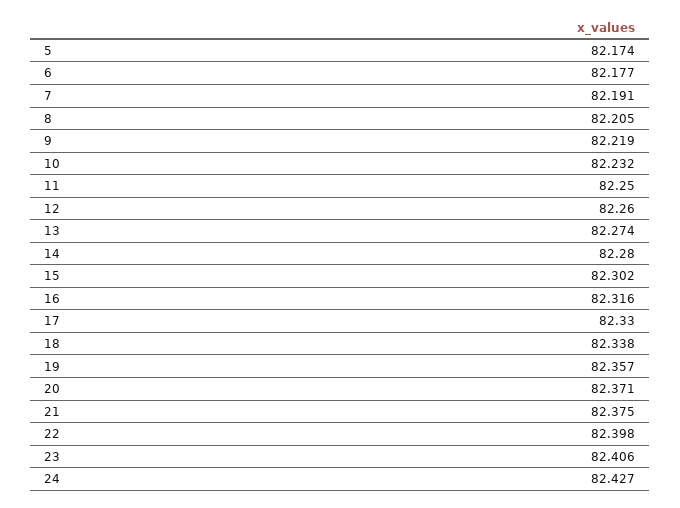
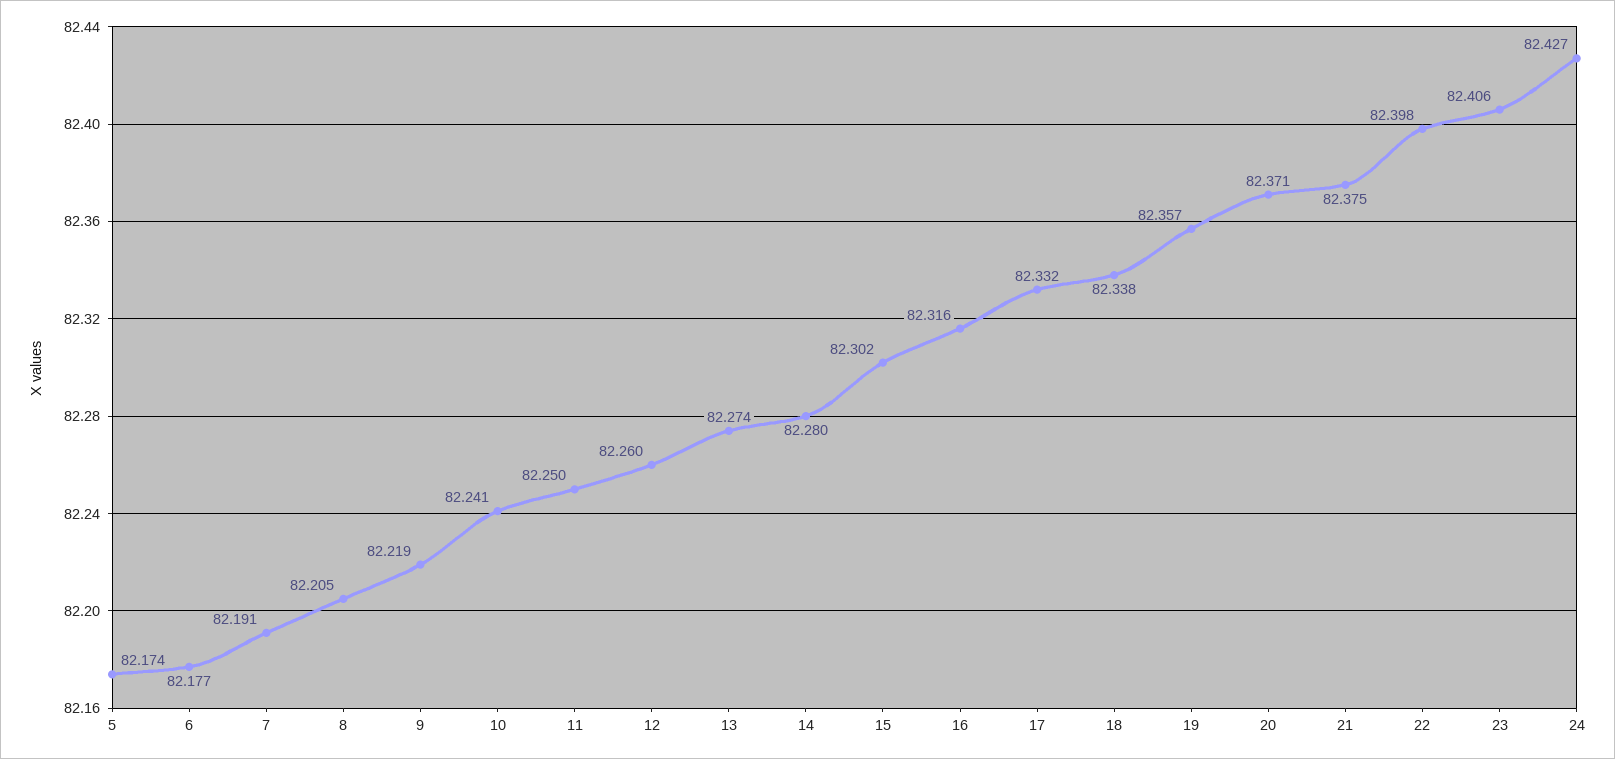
10: 82.232 -> 82.241
17: 82.33 -> 82.332

